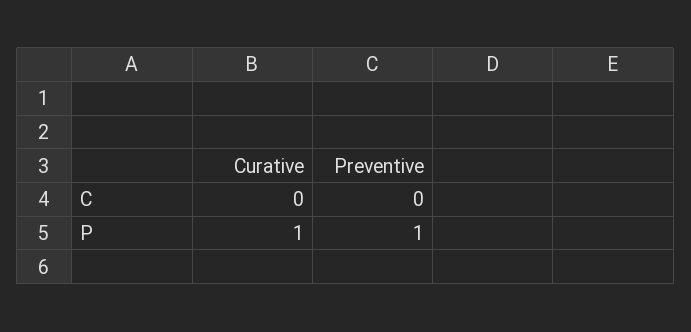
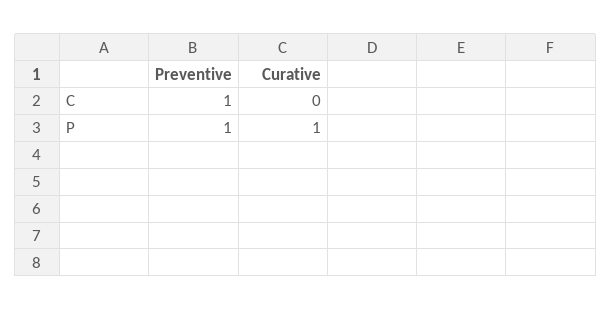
Preventive, C: 0 -> 1

